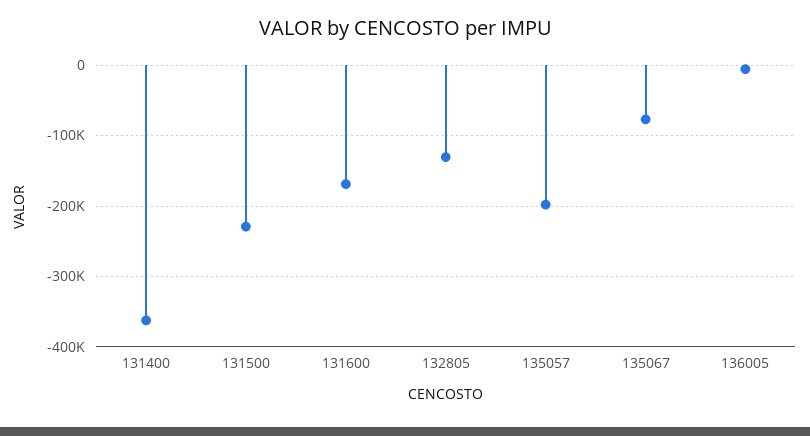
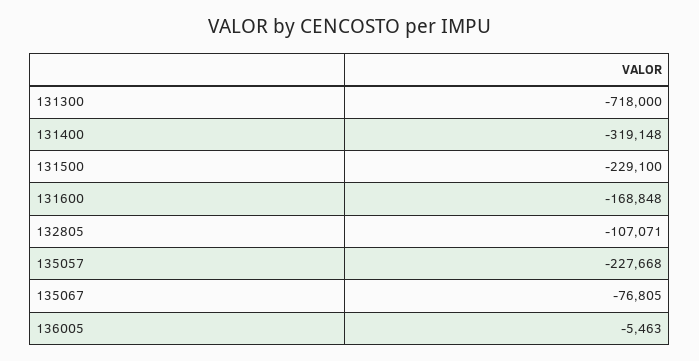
131400: -360000 -> -319148
132805: -130000 -> -107071
135057: -200000 -> -227668
131300: none -> -718000

